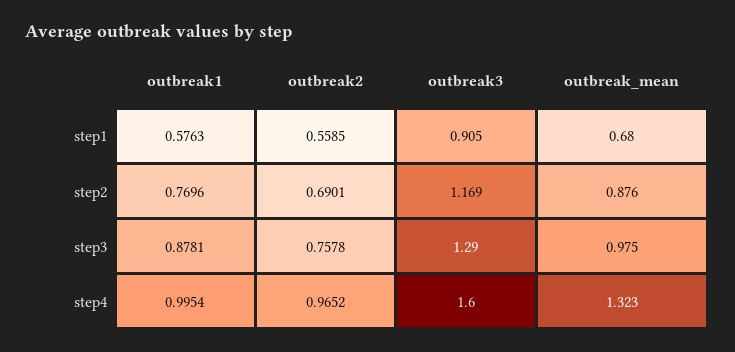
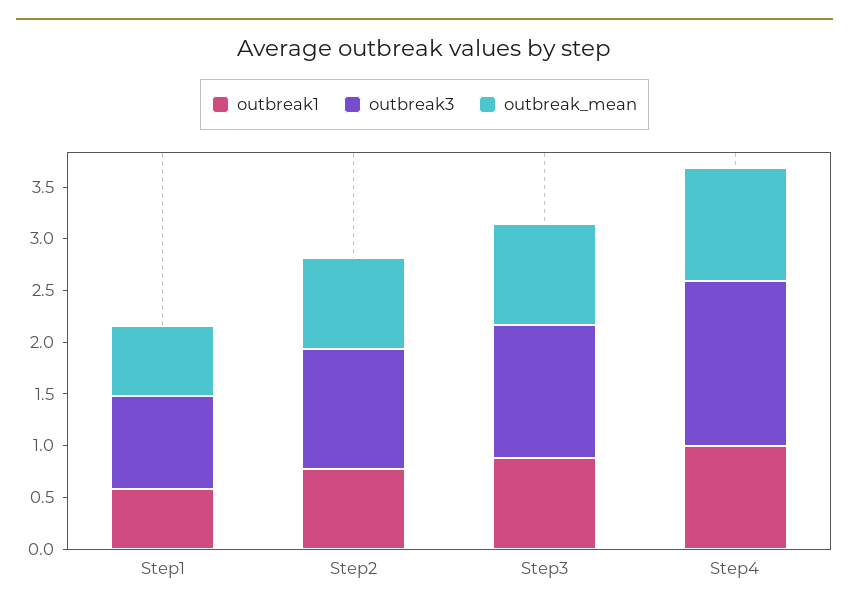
outbreak2, step1: 0.5585 -> none
outbreak2, step2: 0.6901 -> none
outbreak2, step3: 0.7578 -> none
outbreak2, step4: 0.9652 -> none
outbreak_mean, step4: 1.323 -> 1.1

